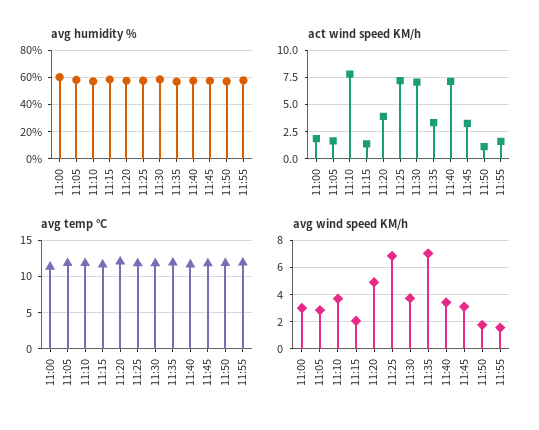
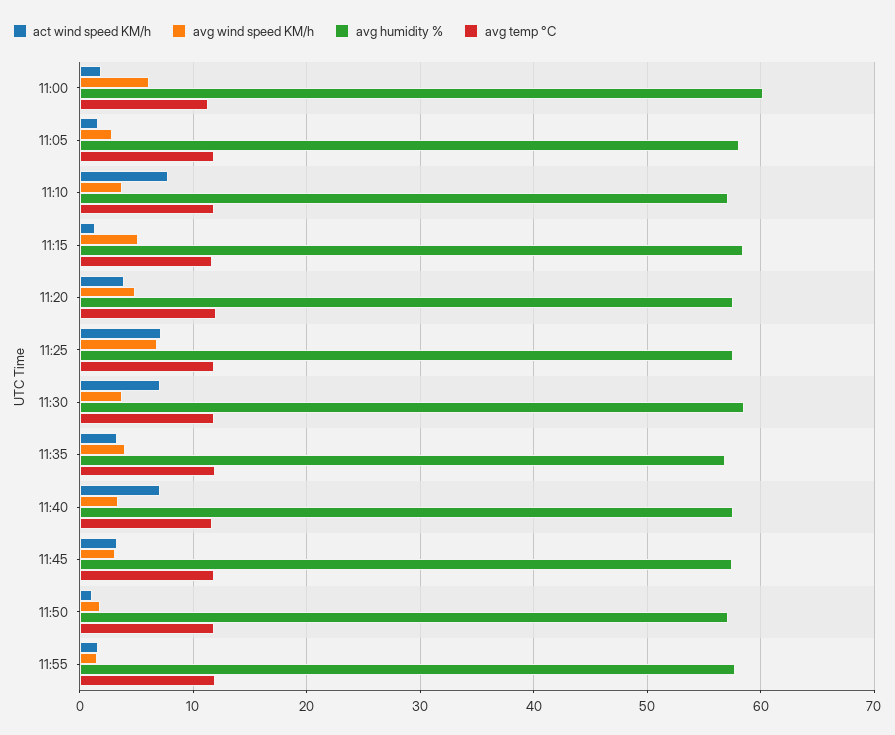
avg wind speed KM/h, 11:00: 3 -> 6
avg wind speed KM/h, 11:15: 2 -> 5
avg wind speed KM/h, 11:35: 7 -> 4

